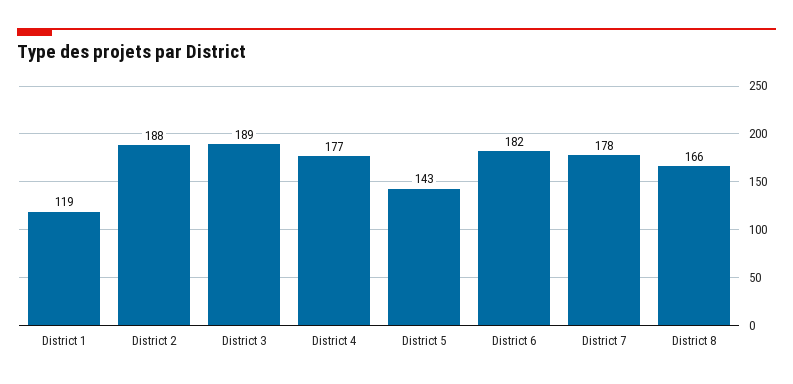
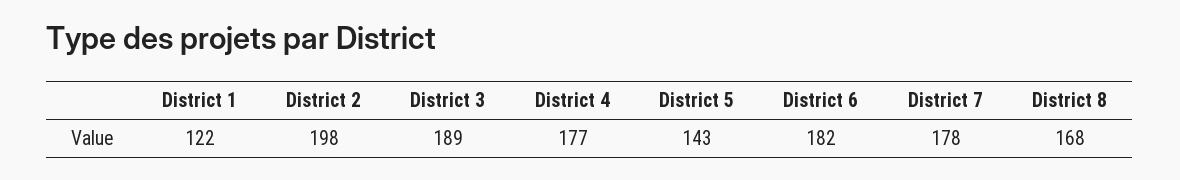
District 1: 119 -> 122
District 2: 188 -> 198
District 8: 166 -> 168

